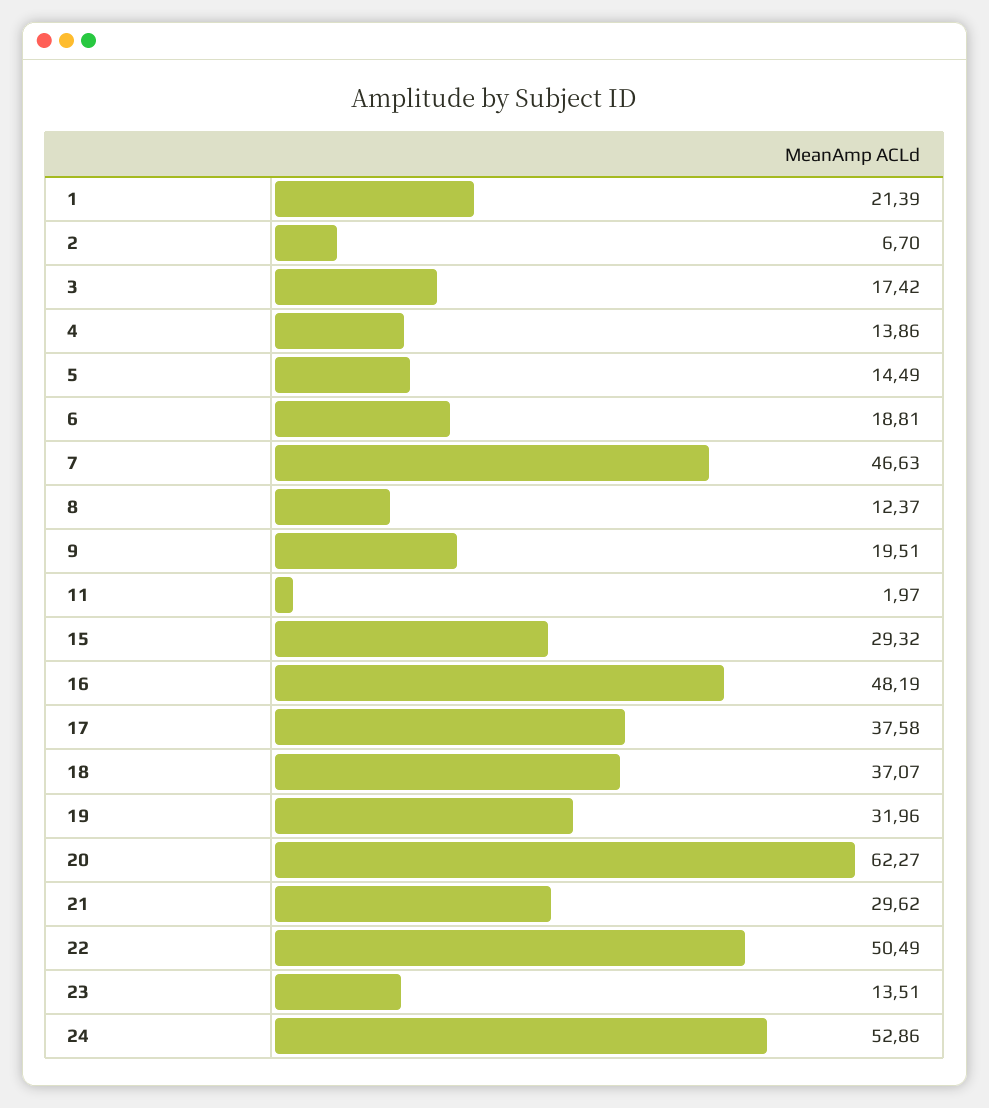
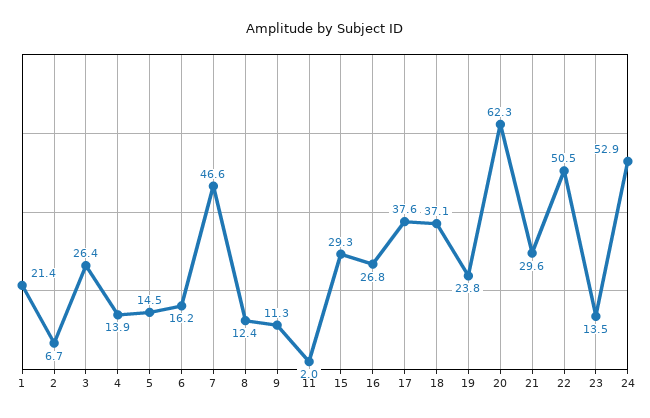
3: 17.42 -> 26.4
6: 18.81 -> 16.2
9: 19.51 -> 11.3
16: 48.19 -> 26.8
19: 31.96 -> 23.8

